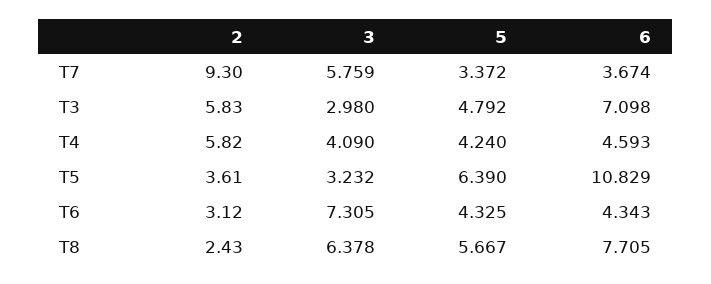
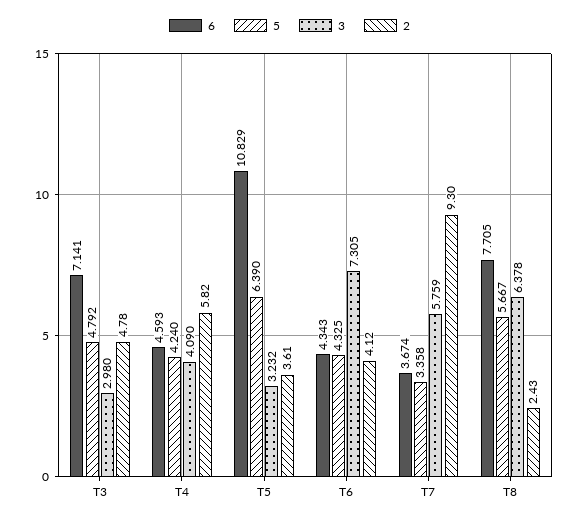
5, T7: 3.372 -> 3.358
2, T3: 5.83 -> 4.78
6, T3: 7.098 -> 7.141
2, T6: 3.12 -> 4.12

